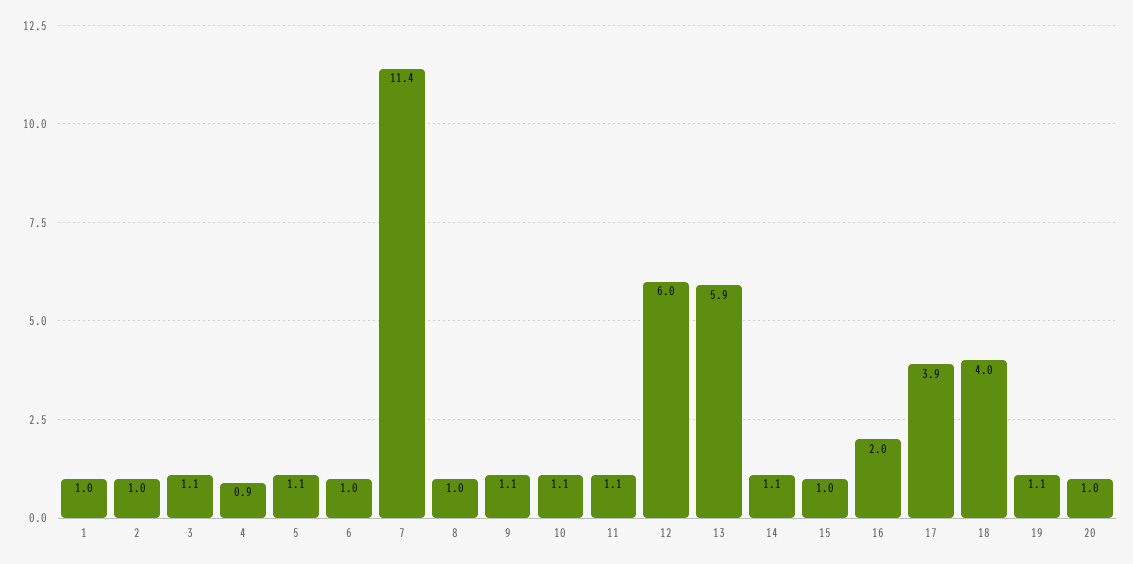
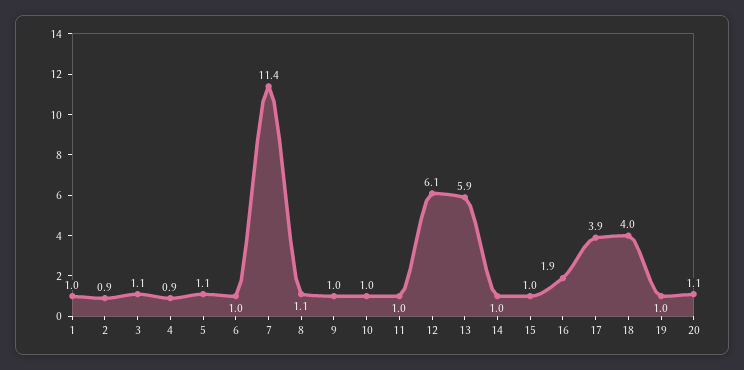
2: 1 -> 0.9
8: 1 -> 1.1
9: 1.1 -> 1
10: 1.1 -> 1
11: 1.1 -> 1
12: 6 -> 6.1
14: 1.1 -> 1
16: 2 -> 1.9
19: 1.1 -> 1
20: 1 -> 1.1

